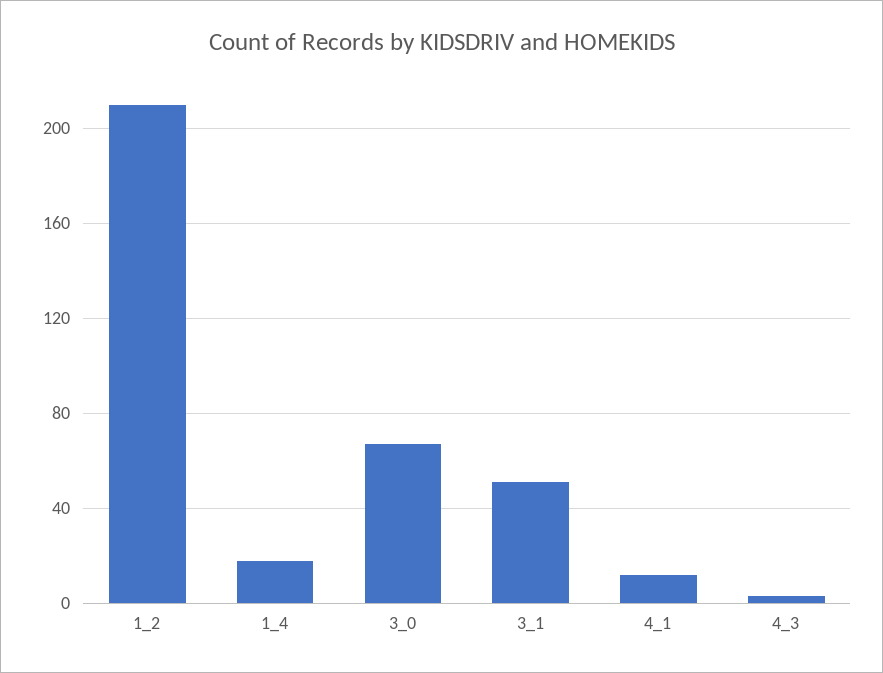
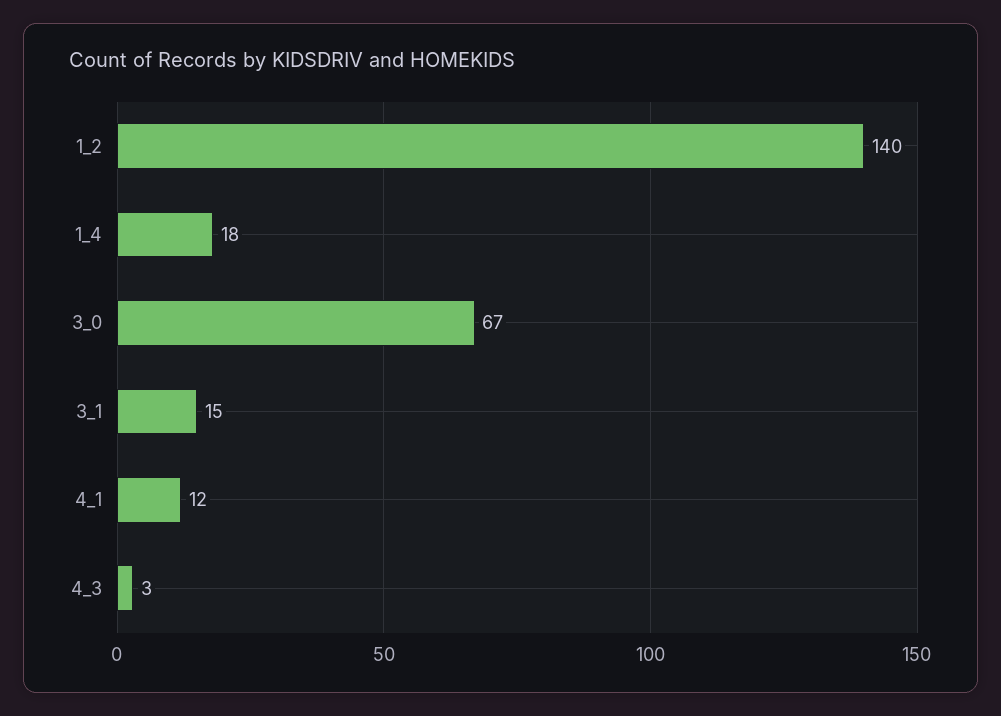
1_2: 210 -> 140
3_1: 50 -> 15

